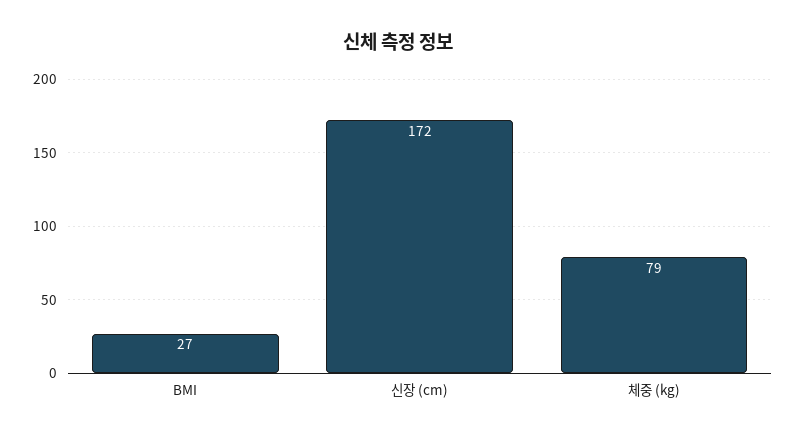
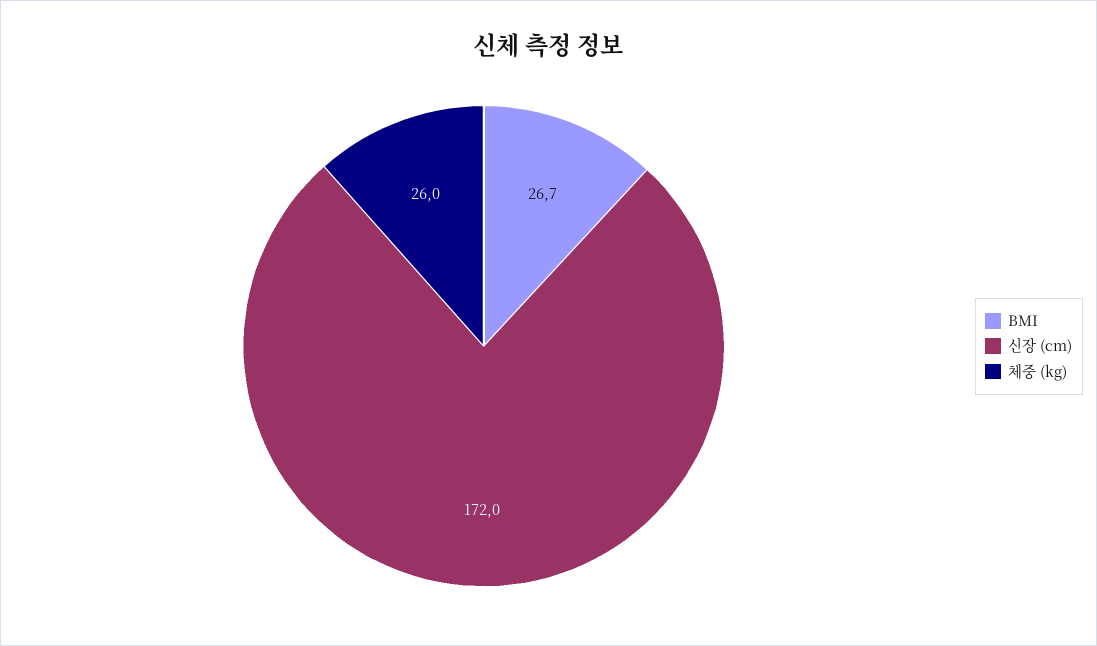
체중 (kg): 79 -> 26

